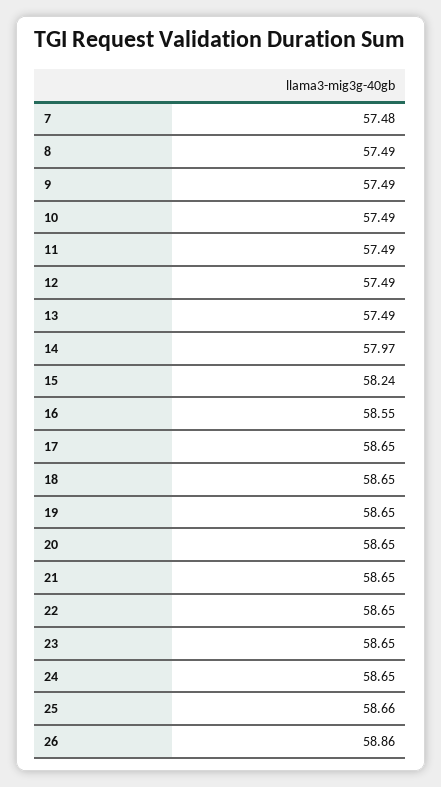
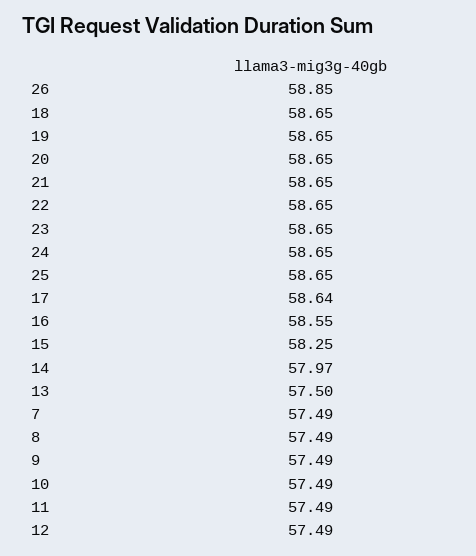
7: 57.48 -> 57.49
13: 57.49 -> 57.5
15: 58.24 -> 58.25
17: 58.65 -> 58.64
25: 58.66 -> 58.65
26: 58.86 -> 58.85

